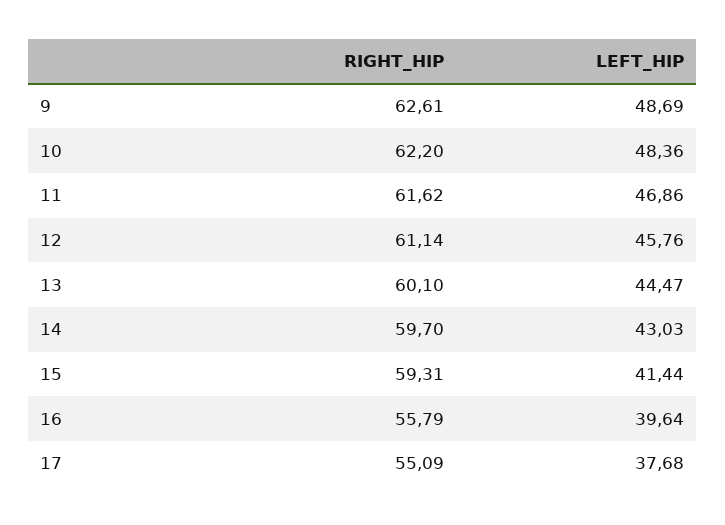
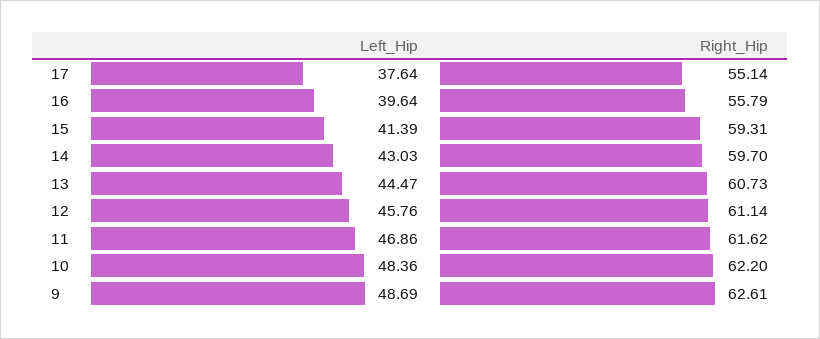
RIGHT_HIP, 13: 60.1 -> 60.73
LEFT_HIP, 15: 41.44 -> 41.39
RIGHT_HIP, 17: 55.09 -> 55.14
LEFT_HIP, 17: 37.68 -> 37.64

